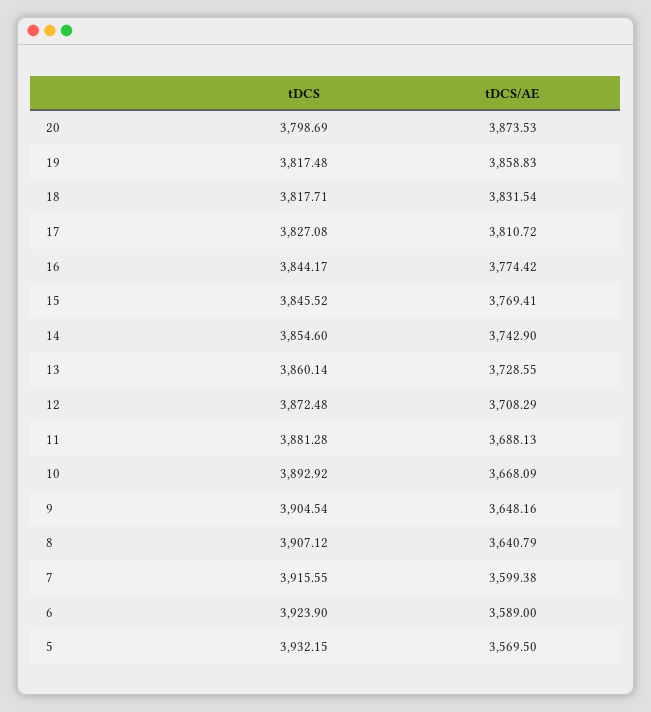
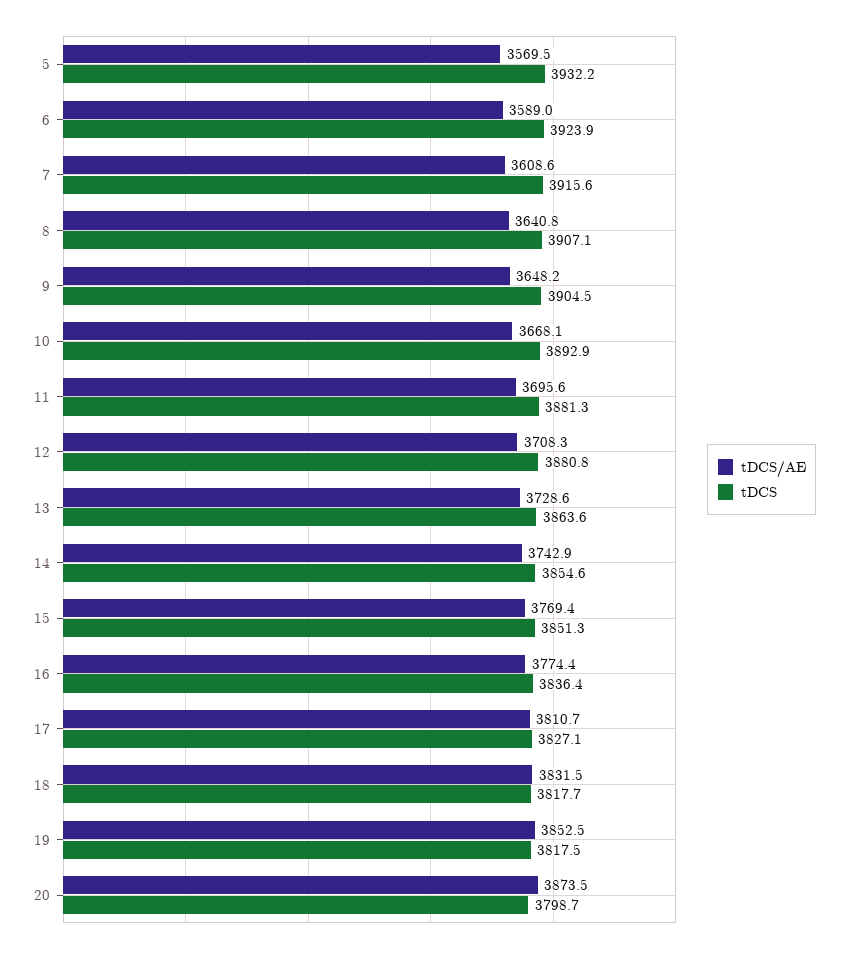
tDCS/AE, 19: 3858.83 -> 3852.5
tDCS, 16: 3844.17 -> 3836.4
tDCS, 15: 3845.52 -> 3851.3
tDCS, 13: 3860.14 -> 3863.6
tDCS, 12: 3872.48 -> 3880.8
tDCS/AE, 11: 3688.13 -> 3695.6
tDCS/AE, 7: 3599.38 -> 3608.6

